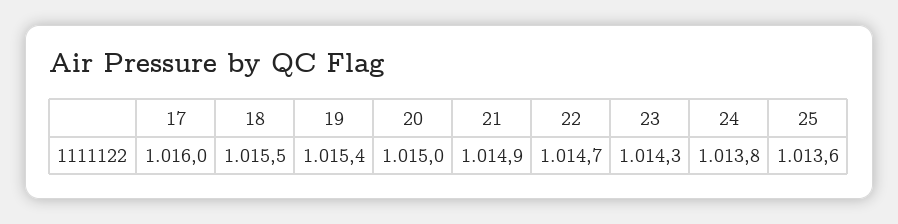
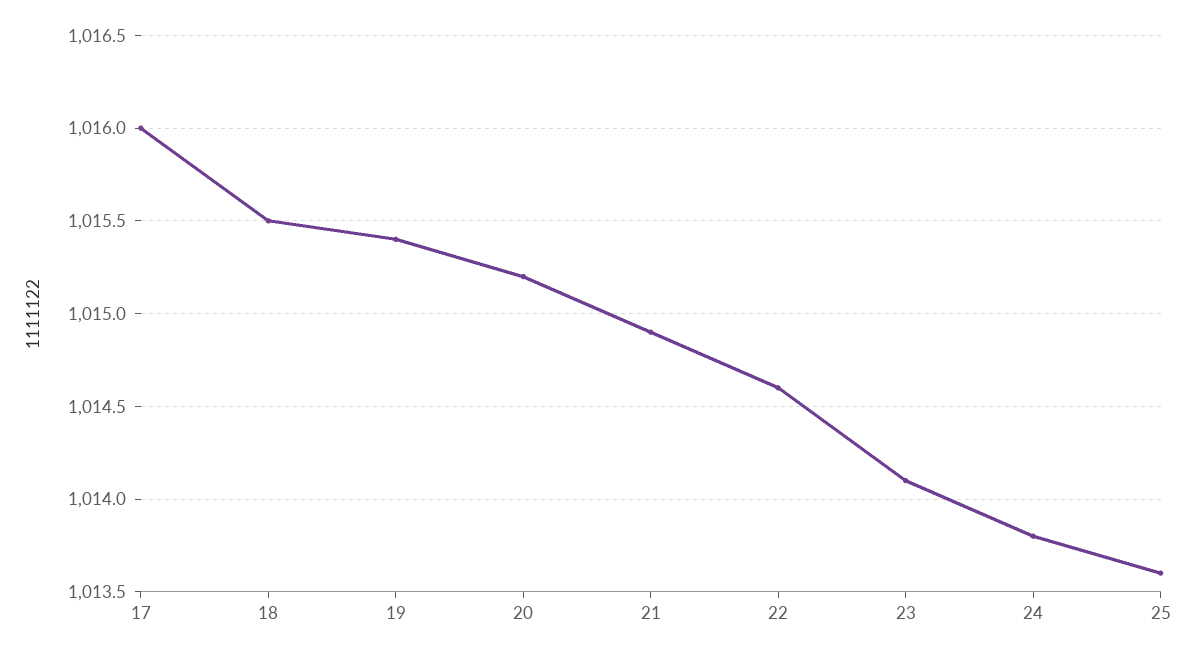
20: 1015 -> 1015.2
22: 1014.7 -> 1014.6
23: 1014.3 -> 1014.1

